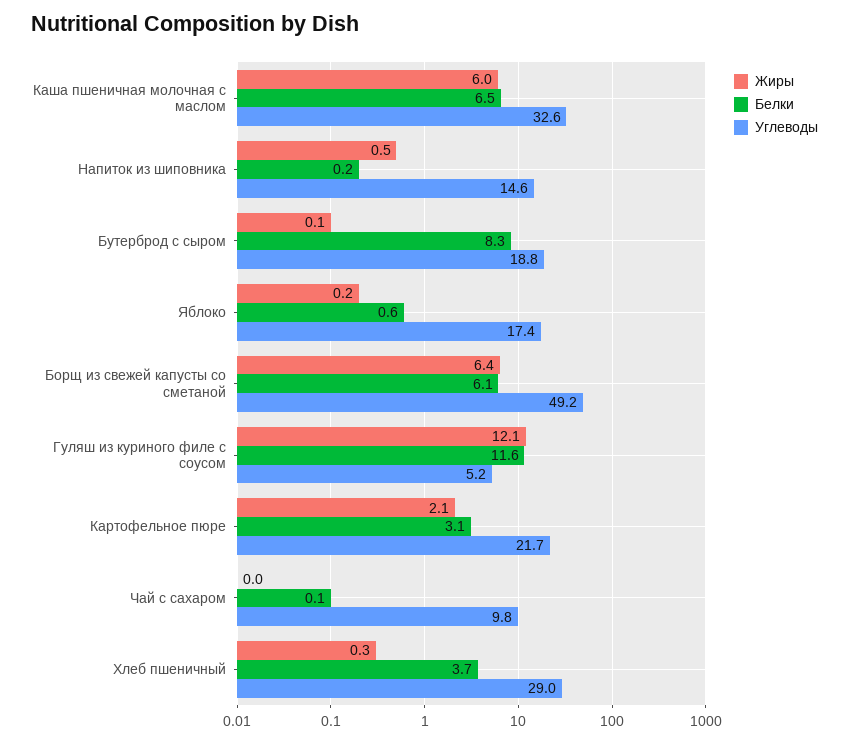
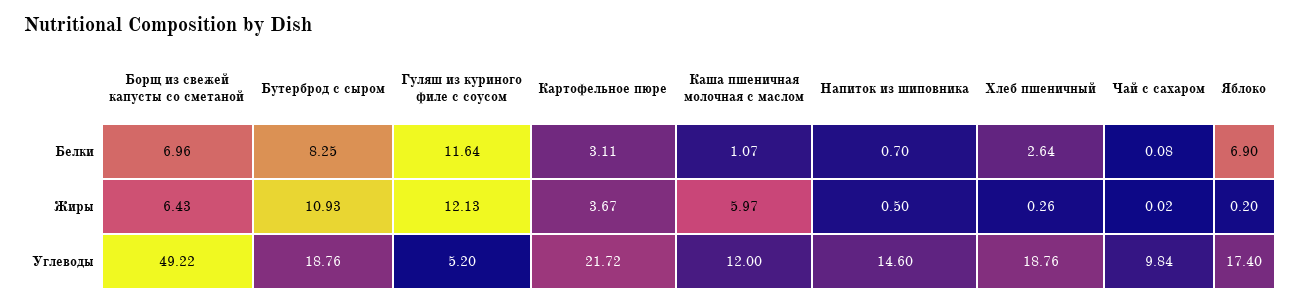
Белки, Каша пшеничная молочная с маслом: 6.5 -> 1.07
Углеводы, Каша пшеничная молочная с маслом: 32.6 -> 12
Белки, Напиток из шиповника: 0.2 -> 0.7
Жиры, Бутерброд с сыром: 0.1 -> 10.93
Белки, Яблоко: 0.6 -> 6.9
Белки, Борщ из свежей капусты со сметаной: 6.1 -> 6.96
Жиры, Картофельное пюре: 2.1 -> 3.67
Белки, Хлеб пшеничный: 3.7 -> 2.64
Углеводы, Хлеб пшеничный: 29 -> 18.76

